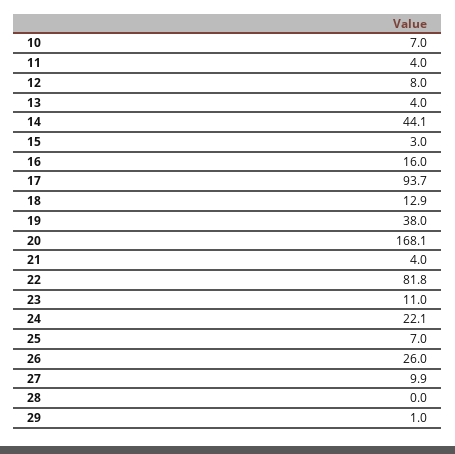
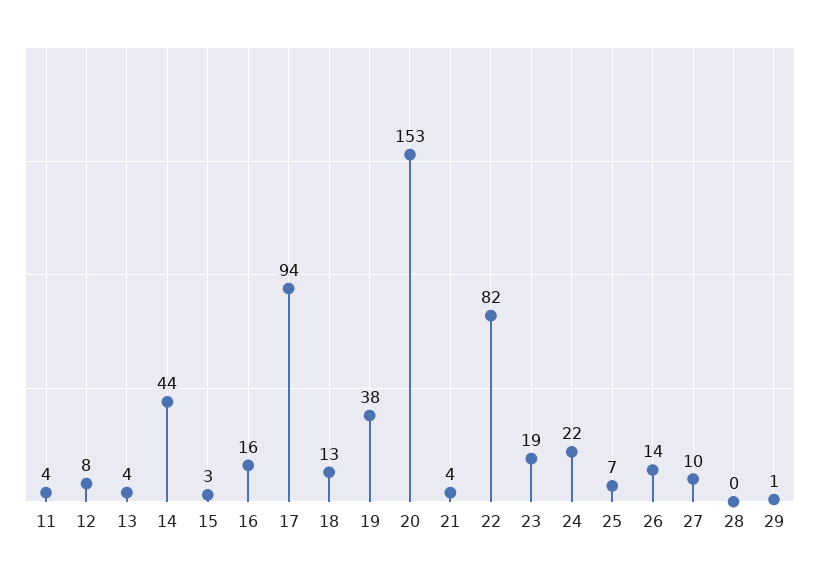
10: 7 -> none
20: 168.1 -> 153
23: 11 -> 19
26: 26 -> 14

